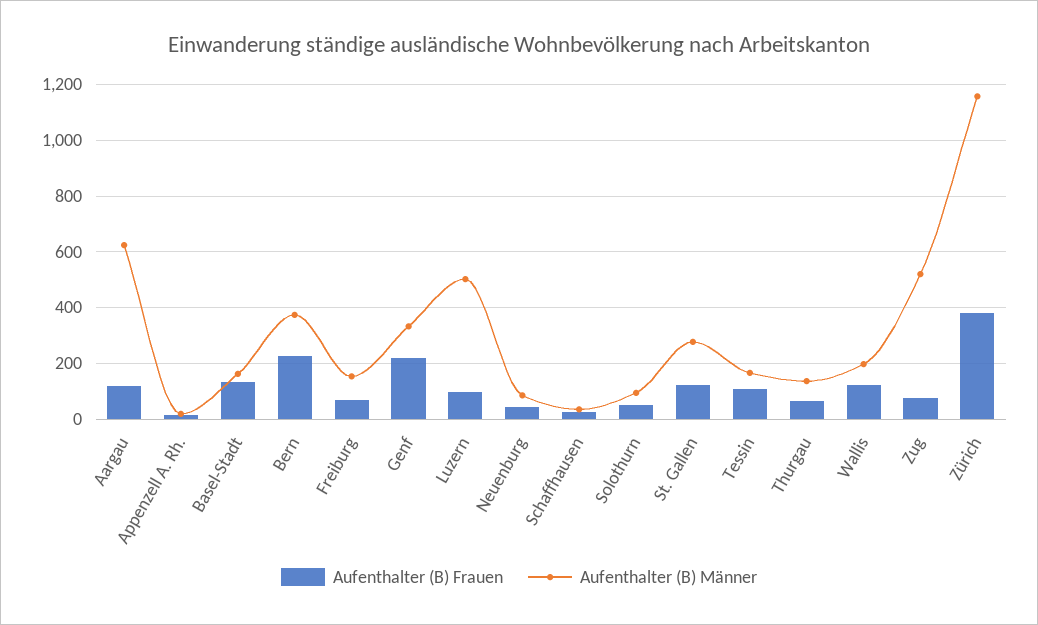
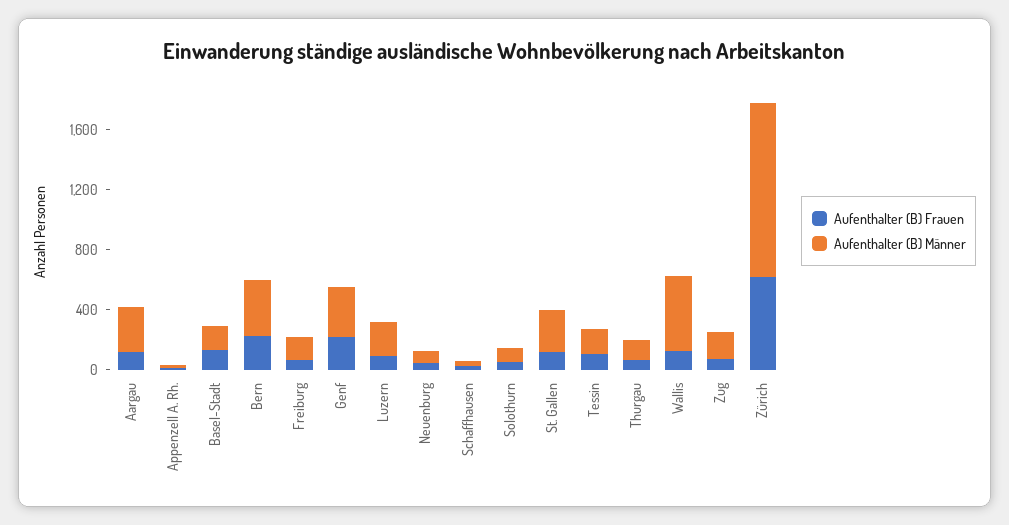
Aufenthalter (B) Männer, Aargau: 625 -> 300
Aufenthalter (B) Männer, Luzern: 500 -> 200
Aufenthalter (B) Männer, Wallis: 200 -> 500
Aufenthalter (B) Männer, Zug: 525 -> 200
Aufenthalter (B) Frauen, Zürich: 375 -> 600

